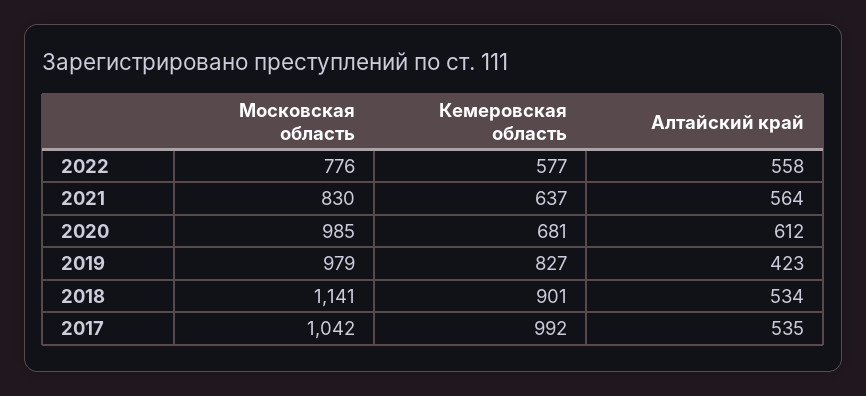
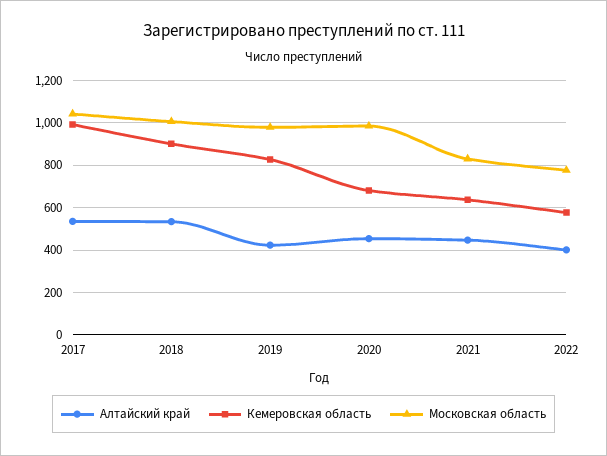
Алтайский край, 2022: 558 -> 400
Алтайский край, 2021: 564 -> 450
Алтайский край, 2020: 612 -> 450
Московская область, 2018: 1141 -> 1000

